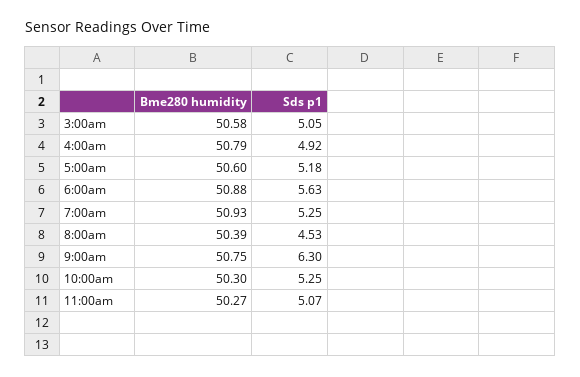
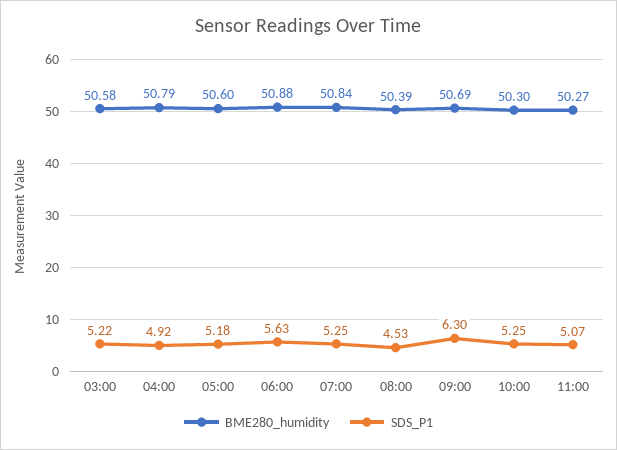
Sds p1, 3:00am: 5.05 -> 5.22
Bme280 humidity, 7:00am: 50.93 -> 50.84
Bme280 humidity, 9:00am: 50.75 -> 50.69

